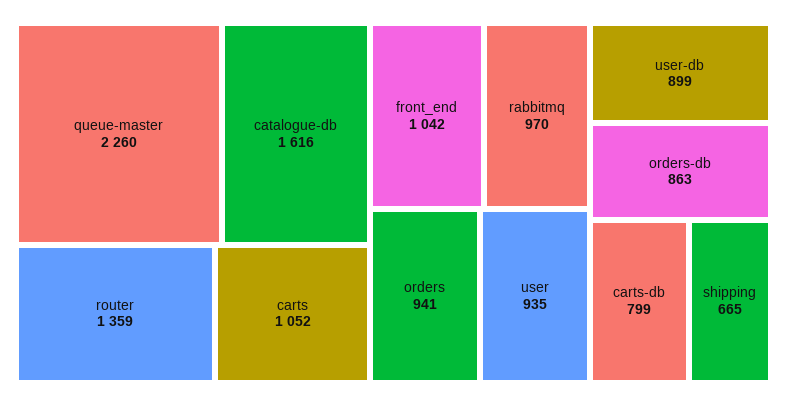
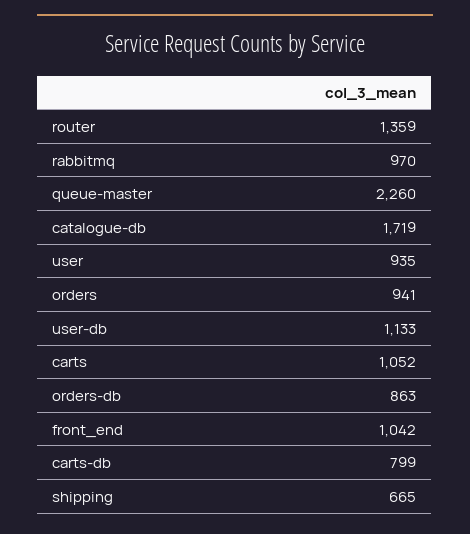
catalogue-db: 1616 -> 1719
user-db: 899 -> 1133

